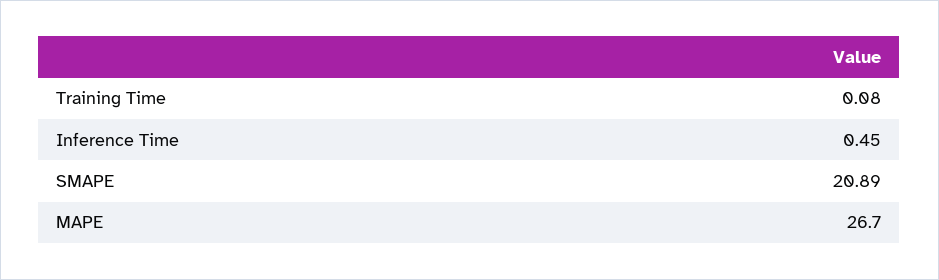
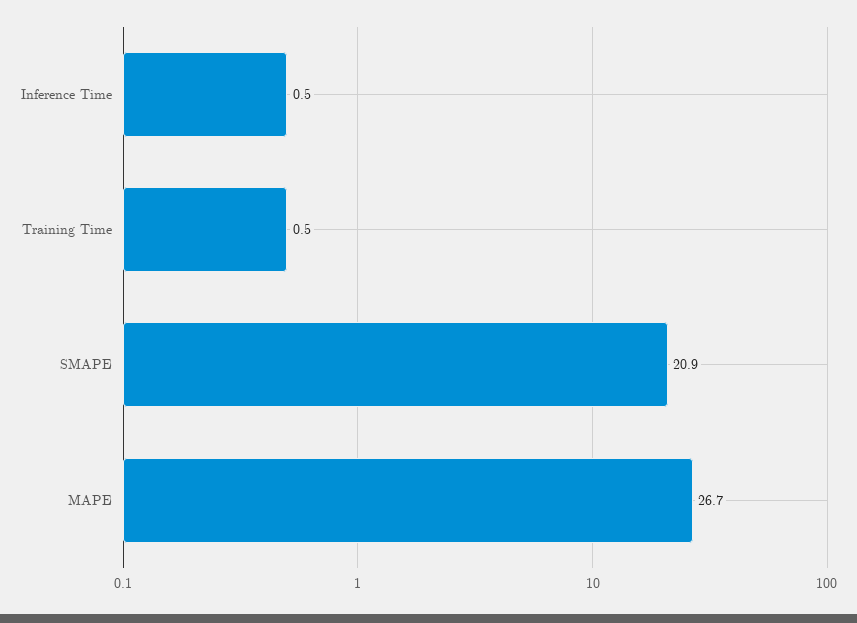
Training Time: 0.08 -> 0.5

